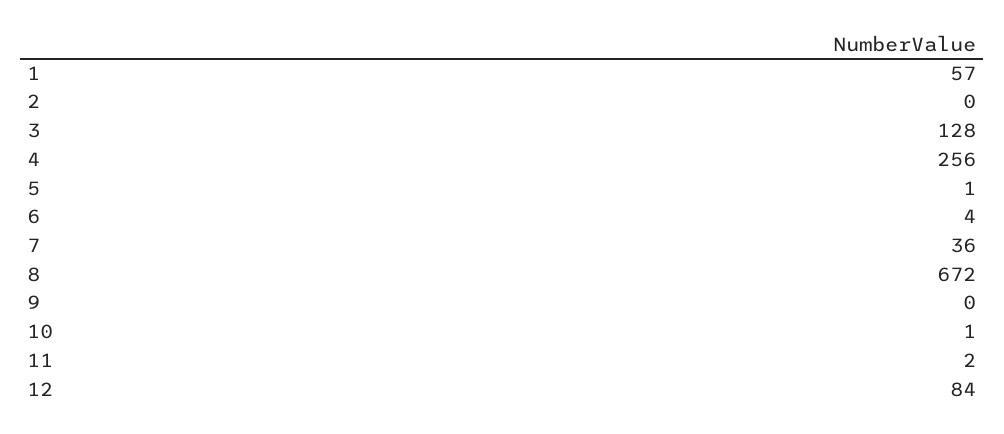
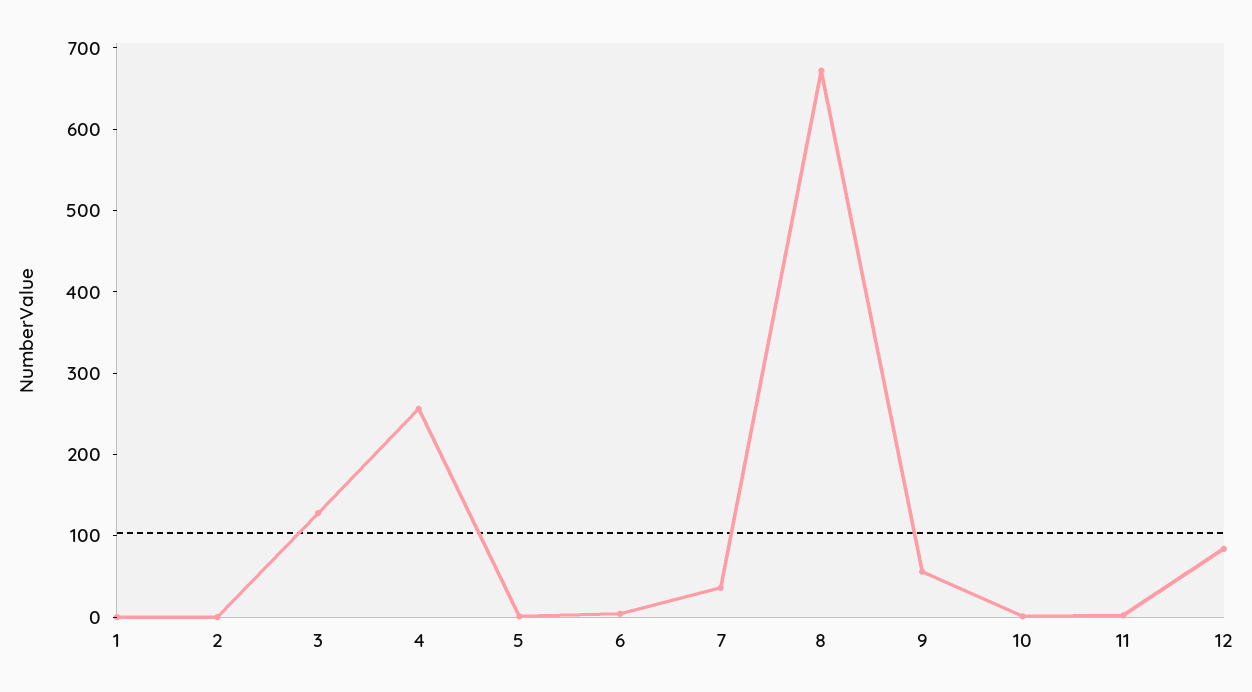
1: 57 -> 0
9: 0 -> 60

